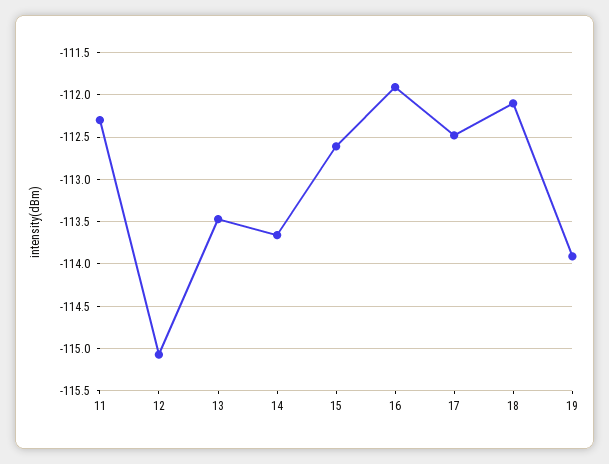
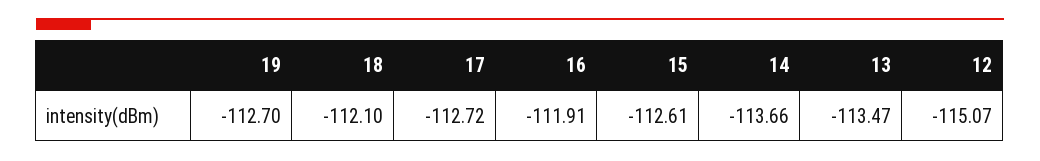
11: -112.3 -> none
17: -112.5 -> -112.72
19: -113.9 -> -112.7

